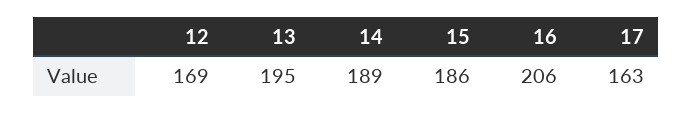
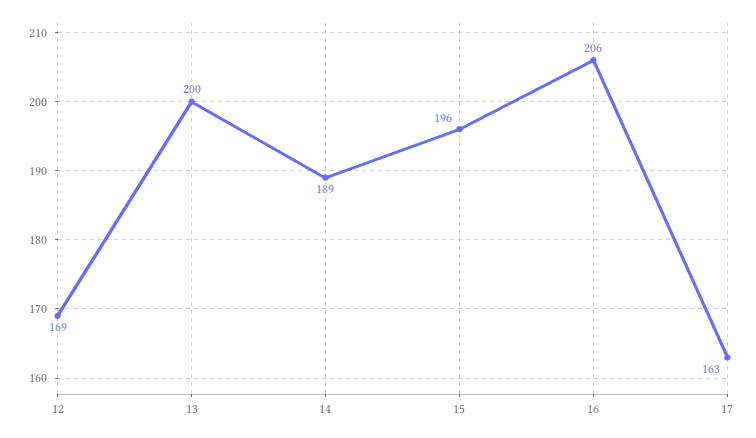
13: 195 -> 200
15: 186 -> 196

